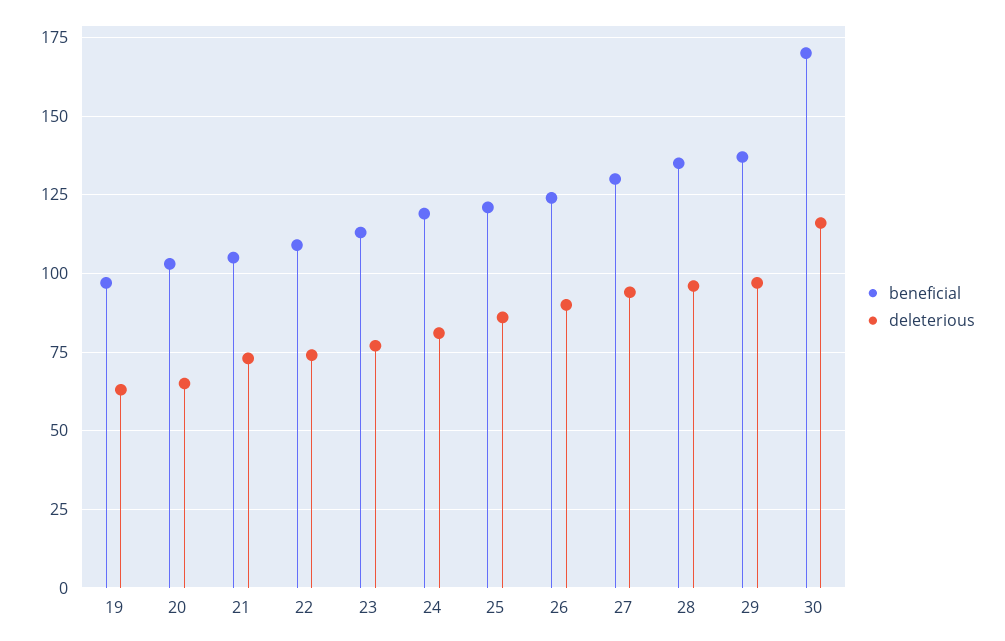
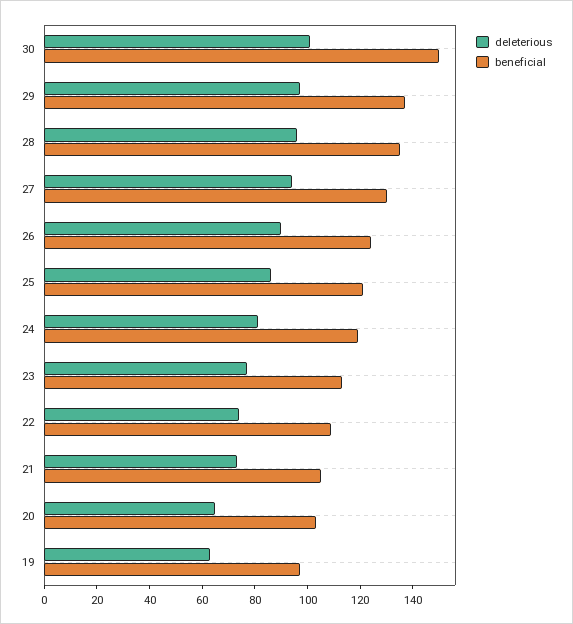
beneficial, 30: 170 -> 150
deleterious, 30: 115 -> 100

